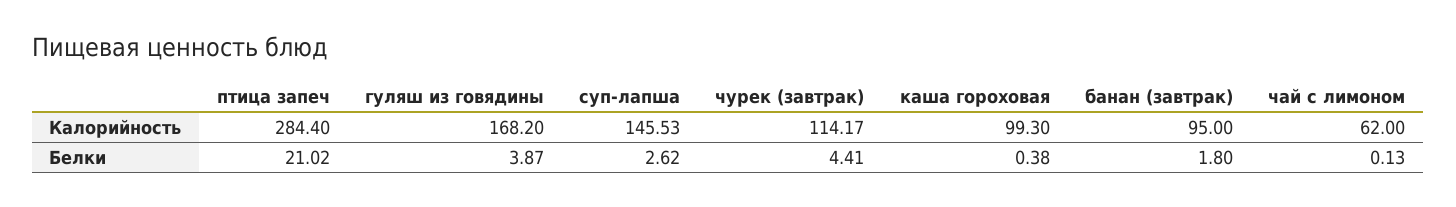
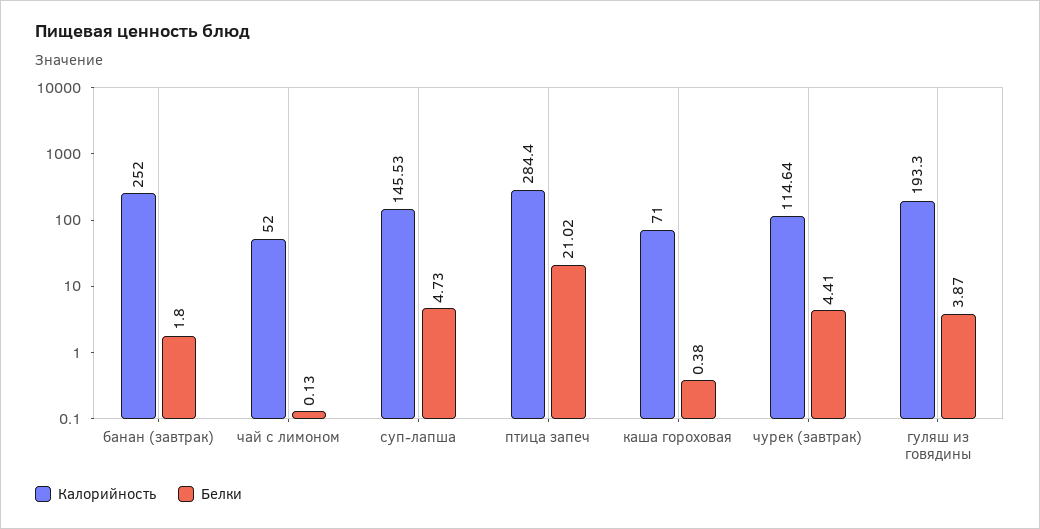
Калорийность, гуляш из говядины: 168.2 -> 193.3
Калорийность, чурек (завтрак): 114.17 -> 114.64
Калорийность, каша гороховая: 99.3 -> 71
Калорийность, банан (завтрак): 95 -> 252
Калорийность, чай с лимоном: 62 -> 52
Белки, суп-лапша: 2.62 -> 4.73

